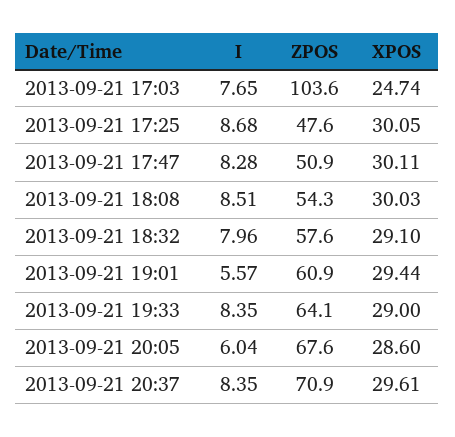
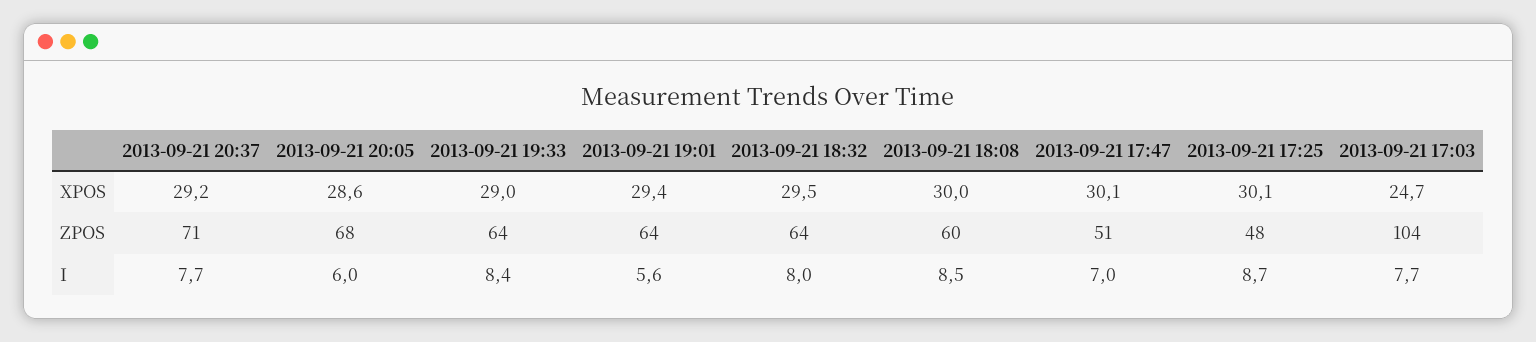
I, 2013-09-21 17:47: 8.28 -> 7
ZPOS, 2013-09-21 18:08: 54.3 -> 60
ZPOS, 2013-09-21 18:32: 57.6 -> 64
XPOS, 2013-09-21 18:32: 29.1 -> 29.5
ZPOS, 2013-09-21 19:01: 60.9 -> 64
I, 2013-09-21 20:37: 8.35 -> 7.7
XPOS, 2013-09-21 20:37: 29.61 -> 29.2

